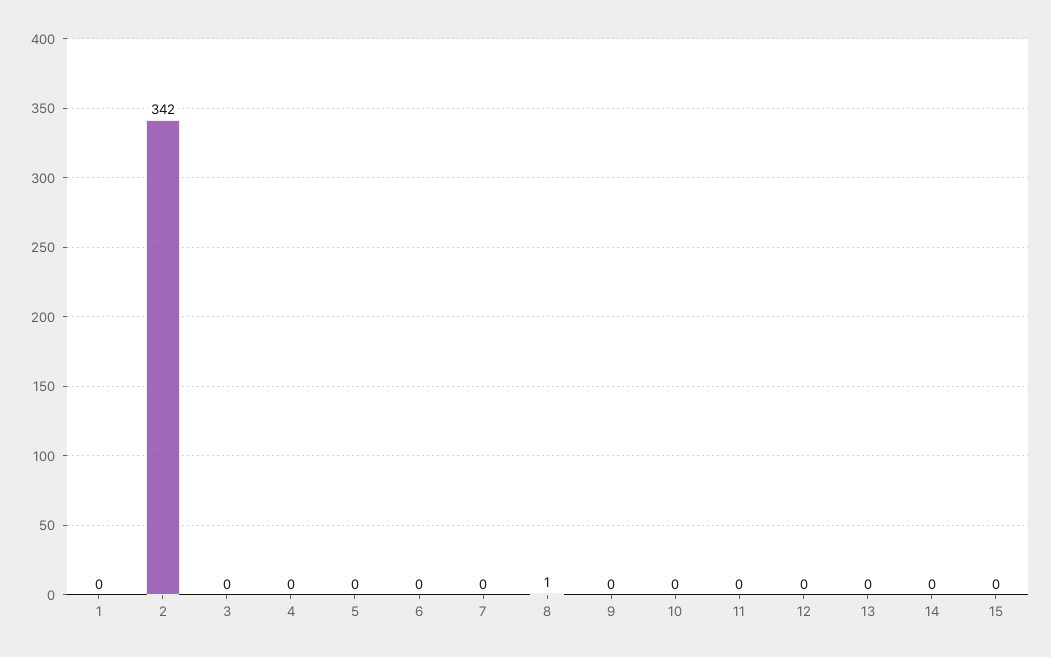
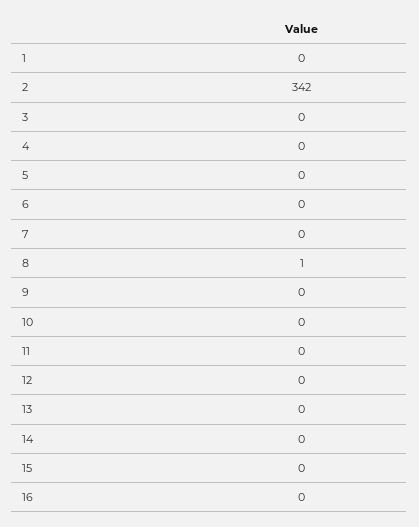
16: none -> 0

